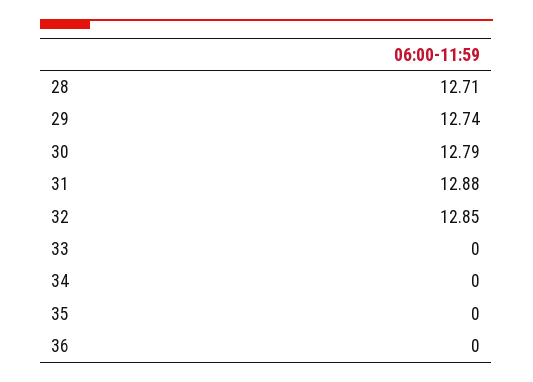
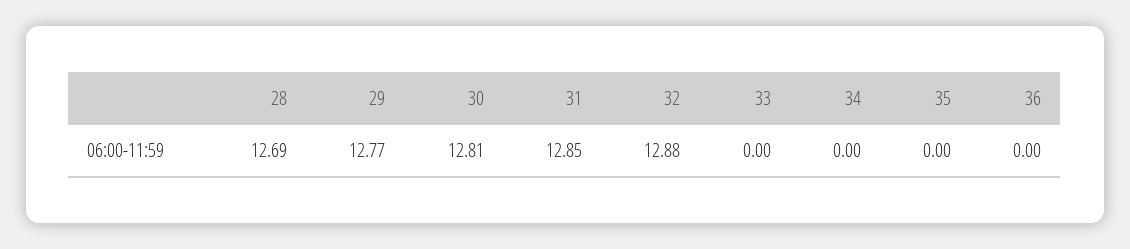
28: 12.71 -> 12.69
29: 12.74 -> 12.77
30: 12.79 -> 12.81
31: 12.88 -> 12.85
32: 12.85 -> 12.88

